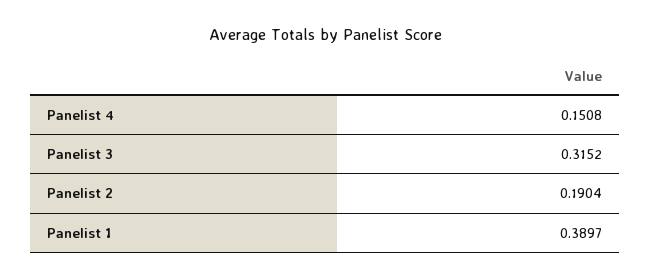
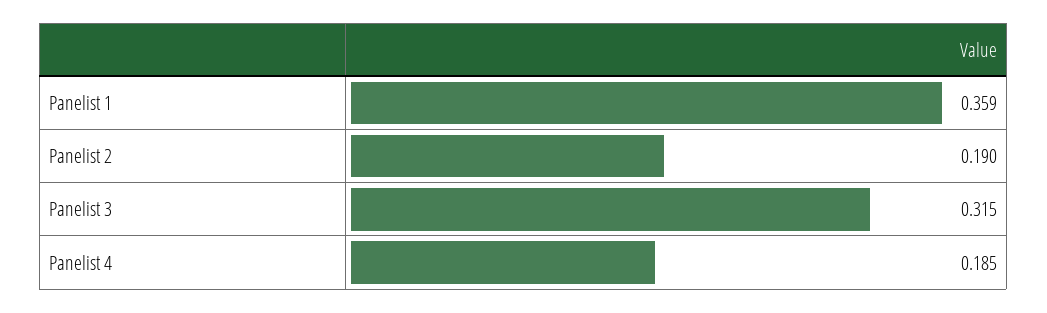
Panelist 4: 0.1508 -> 0.185
Panelist 1: 0.3897 -> 0.359

